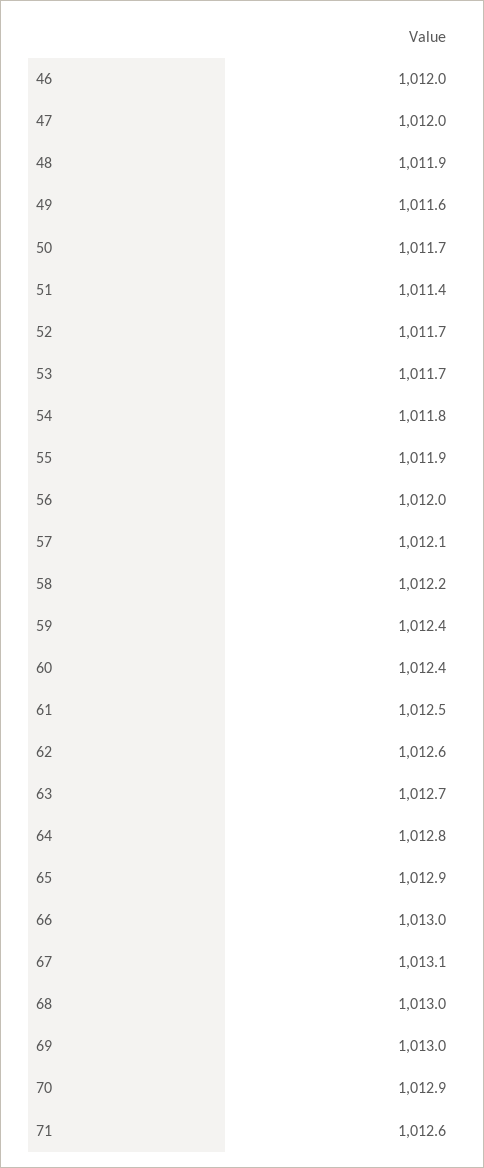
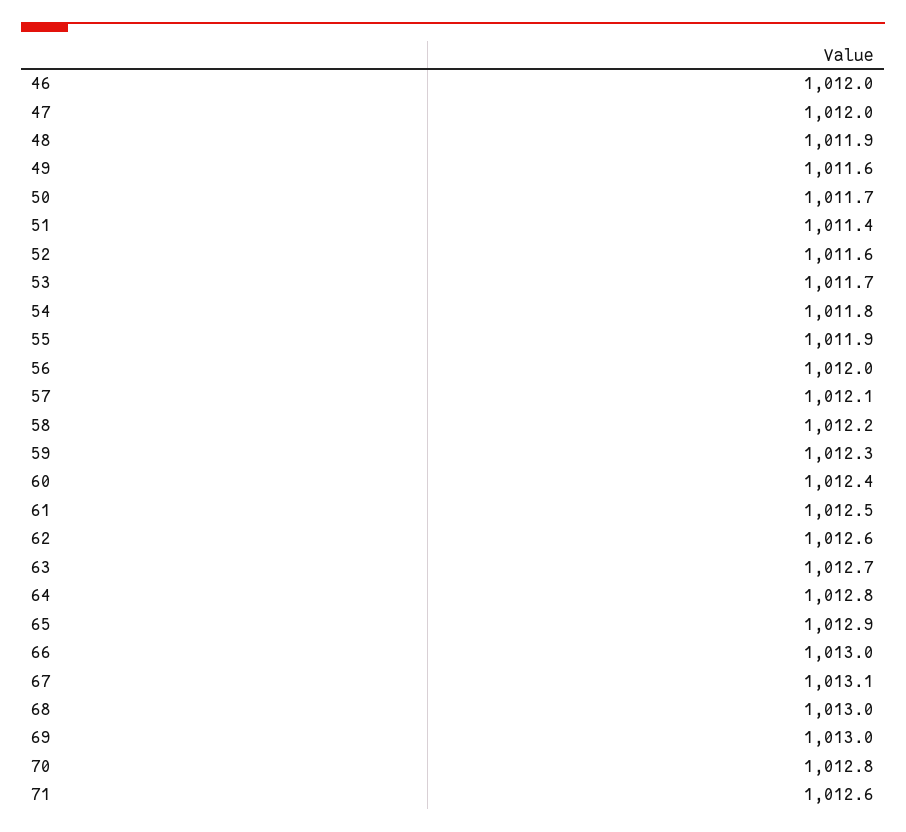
52: 1011.7 -> 1011.6
59: 1012.4 -> 1012.3
70: 1012.9 -> 1012.8

